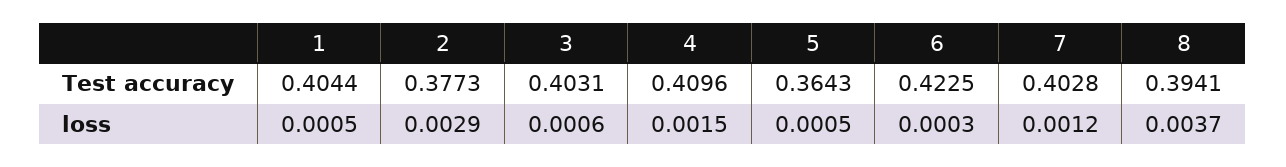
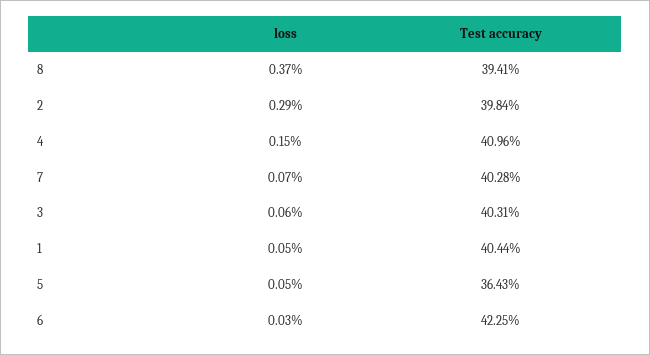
2, Test accuracy: 0.3773 -> 0.3984
7, loss: 0.0012 -> 0.0007

